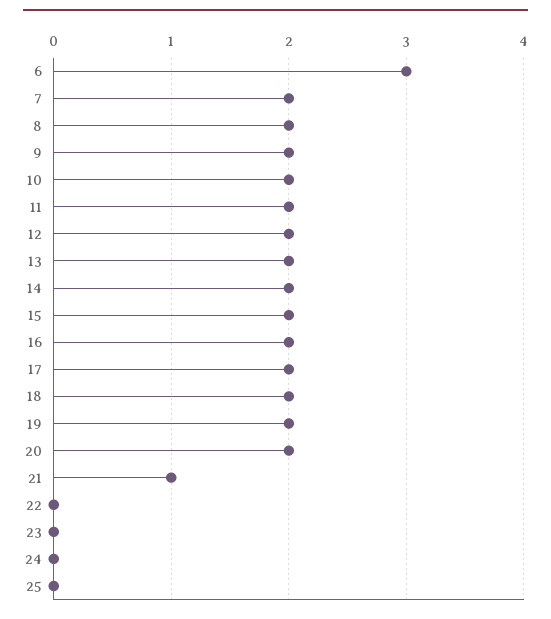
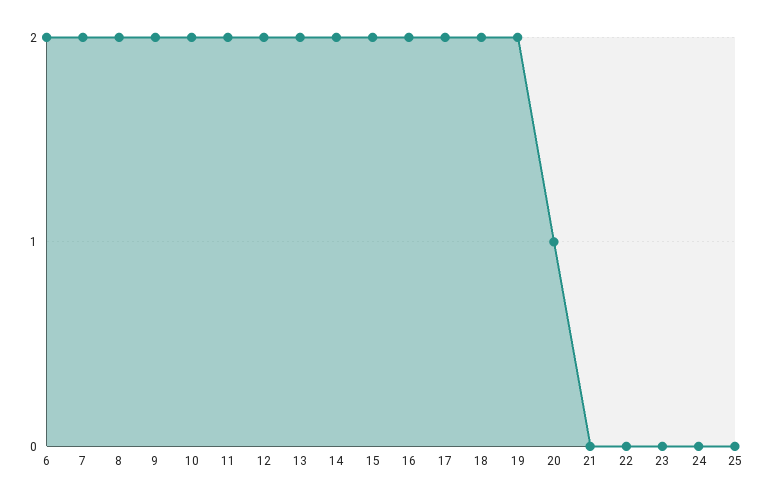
6: 3 -> 2
20: 2 -> 1
21: 1 -> 0

